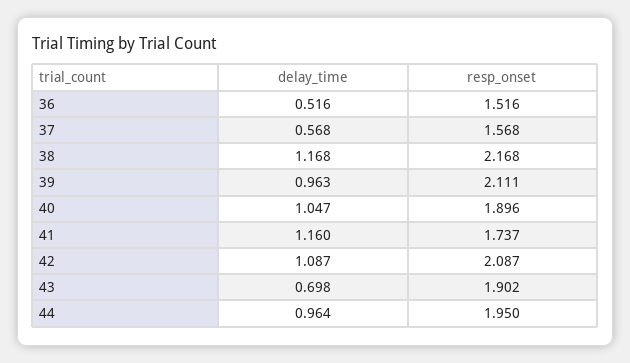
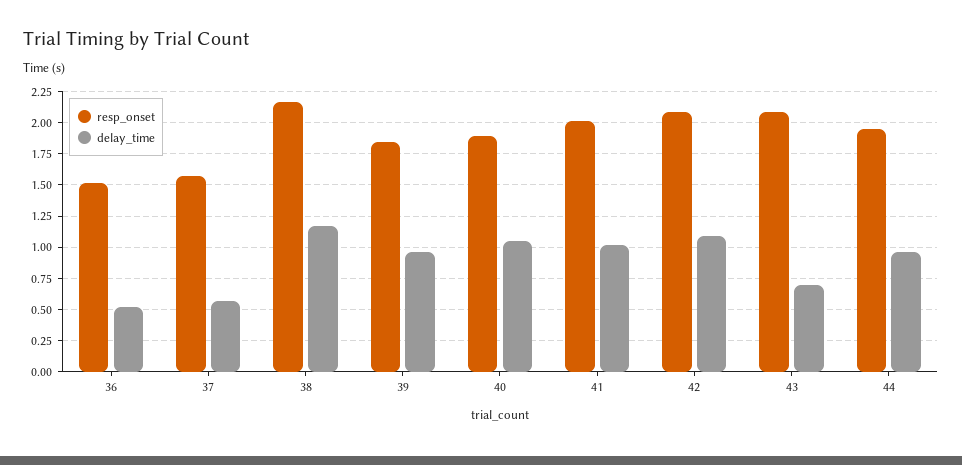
resp_onset, 39: 2.111 -> 1.85
delay_time, 41: 1.16 -> 1
resp_onset, 41: 1.737 -> 2
resp_onset, 43: 1.902 -> 2.1

